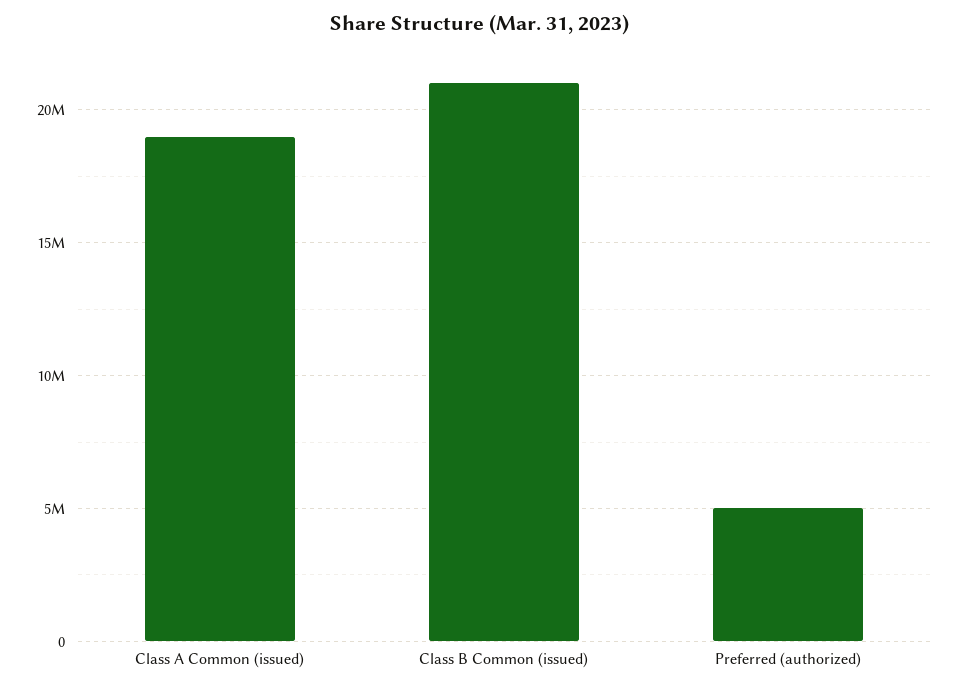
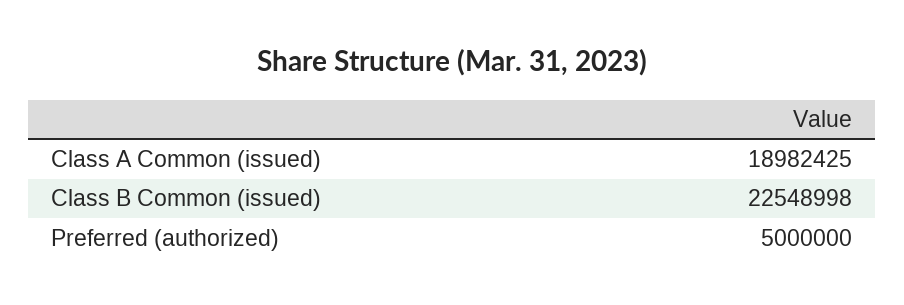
Class B Common (issued): 21000000 -> 22548998

